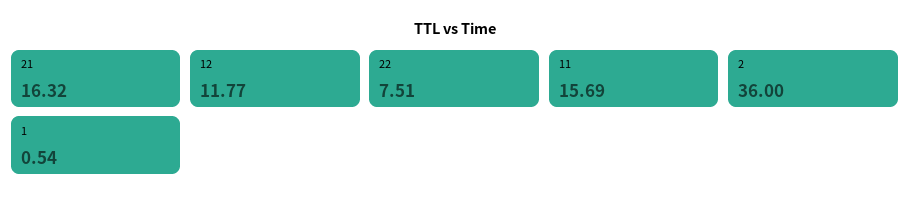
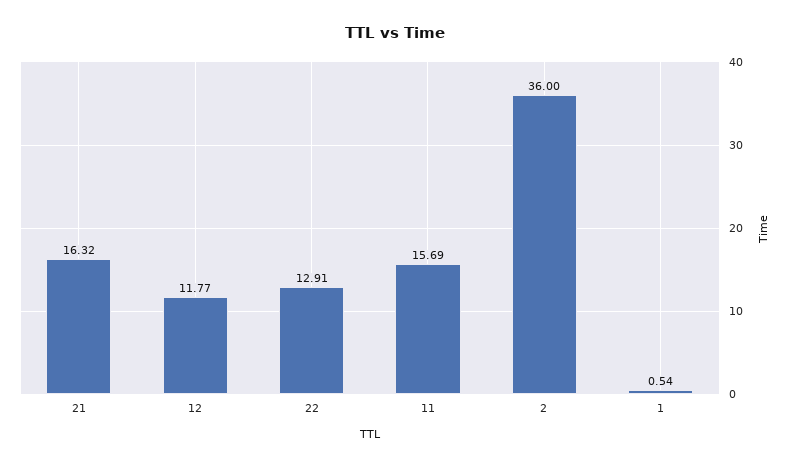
22: 7.51 -> 12.91

